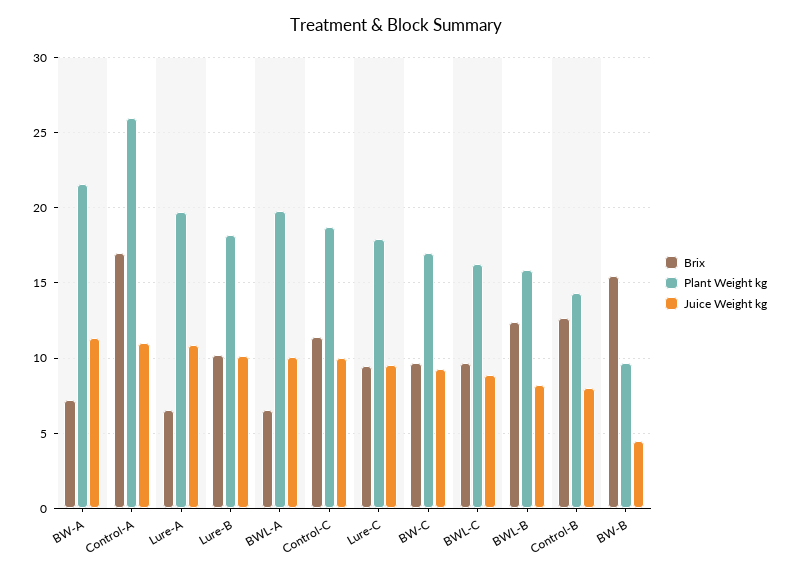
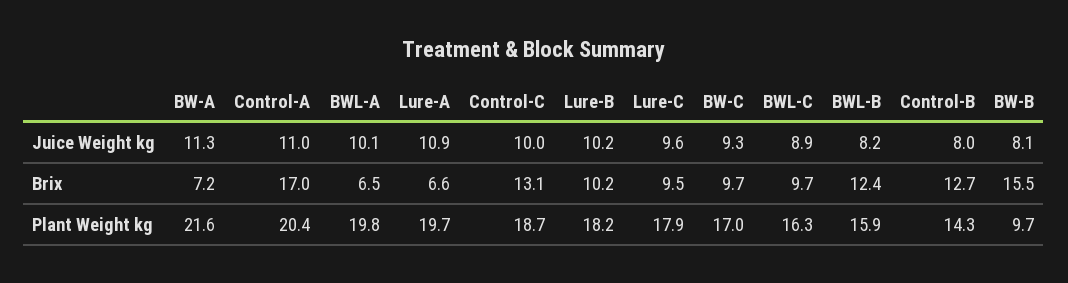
Plant Weight kg, Control-A: 26 -> 20.4
Brix, Control-C: 11.5 -> 13.1
Juice Weight kg, BW-B: 4.5 -> 8.1

